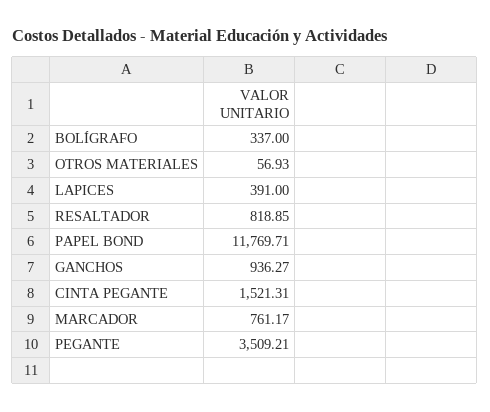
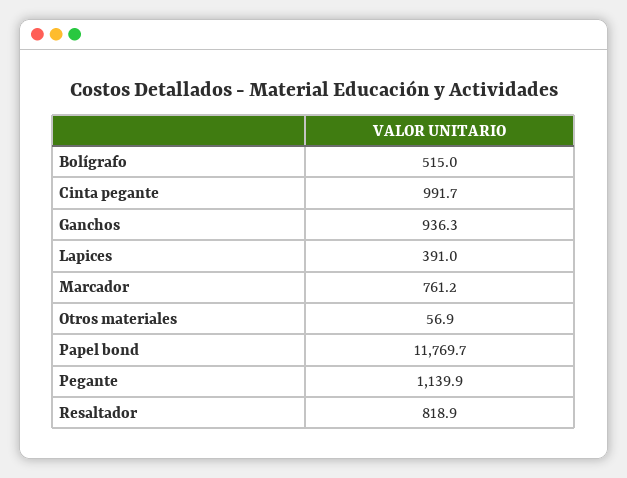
BOLÍGRAFO: 337 -> 515
CINTA PEGANTE: 1521.31 -> 991.7
PEGANTE: 3509.21 -> 1139.9

